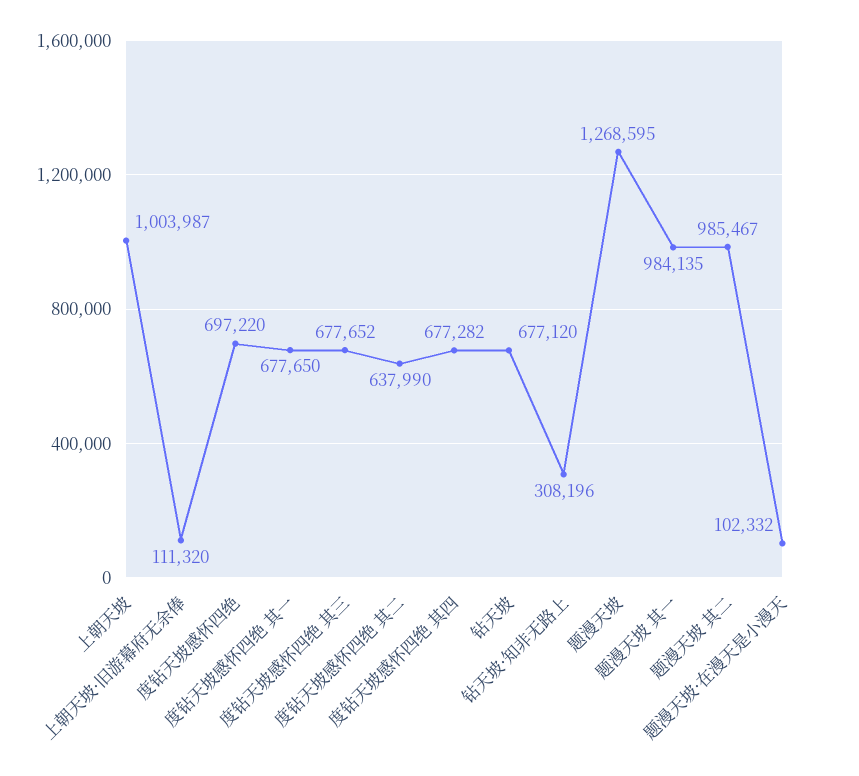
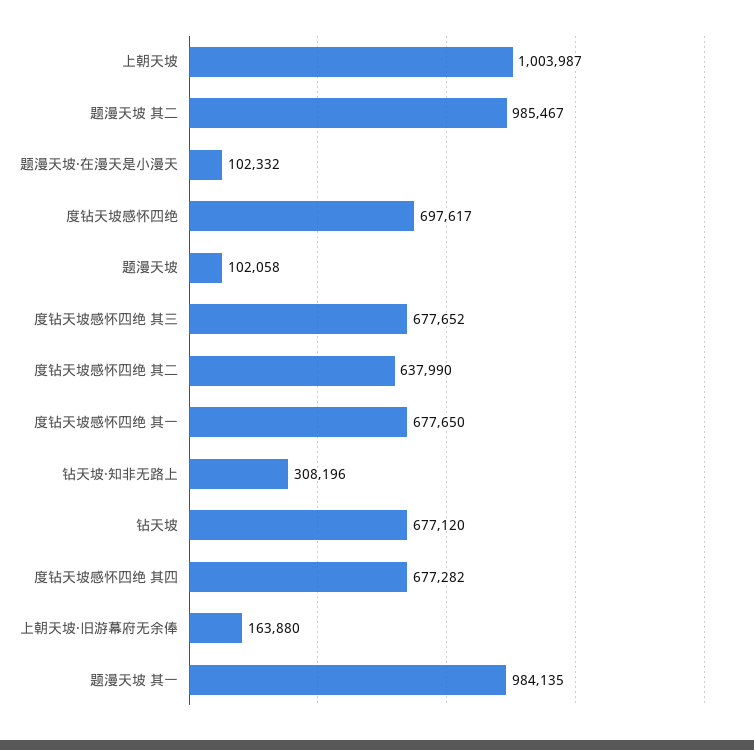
上朝天坡·旧游幕府无余俸: 111320 -> 163880
度钻天坡感怀四绝: 697220 -> 697617
题漫天坡: 1268595 -> 102058

